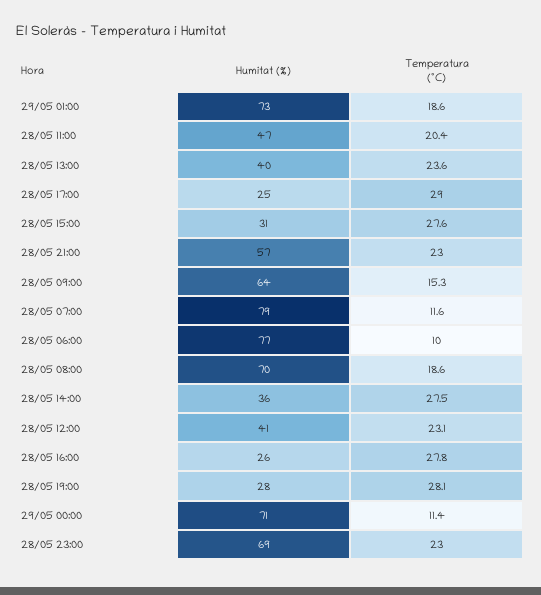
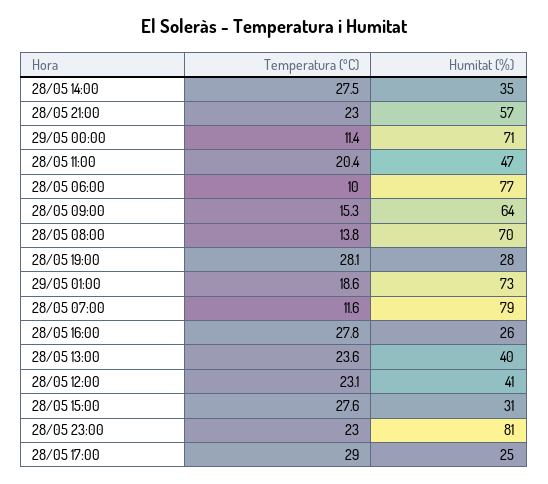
Temperatura (ºC), 28/05 08:00: 18.6 -> 13.8
Humitat (%), 28/05 14:00: 36 -> 35
Humitat (%), 28/05 23:00: 69 -> 81

